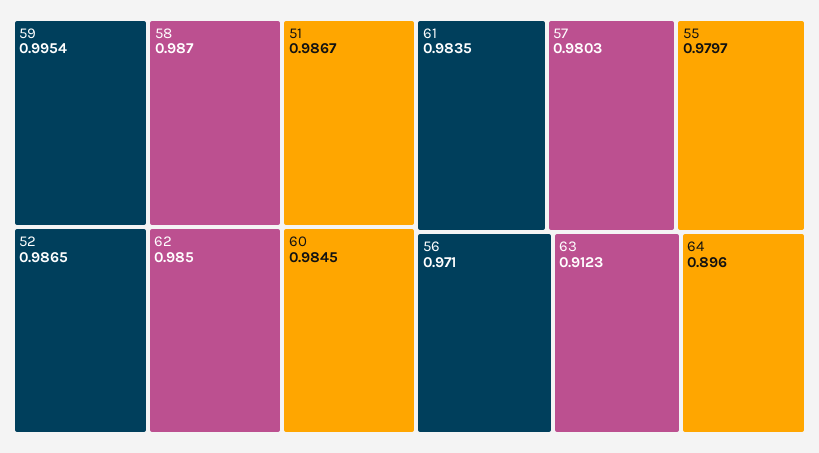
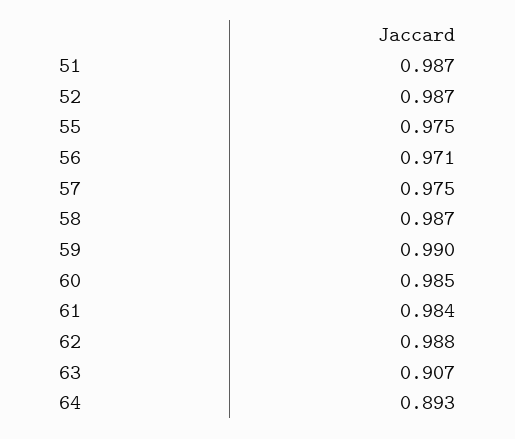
59: 0.9954 -> 0.99
62: 0.985 -> 0.988
57: 0.9803 -> 0.975
55: 0.9797 -> 0.975
63: 0.9123 -> 0.907
64: 0.896 -> 0.893

